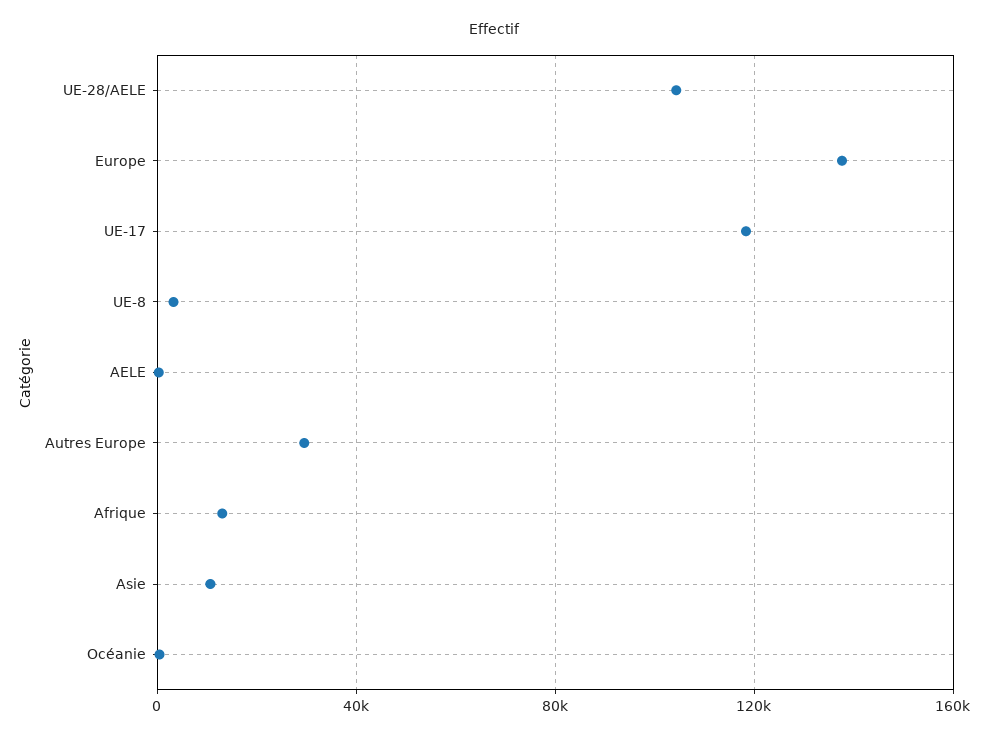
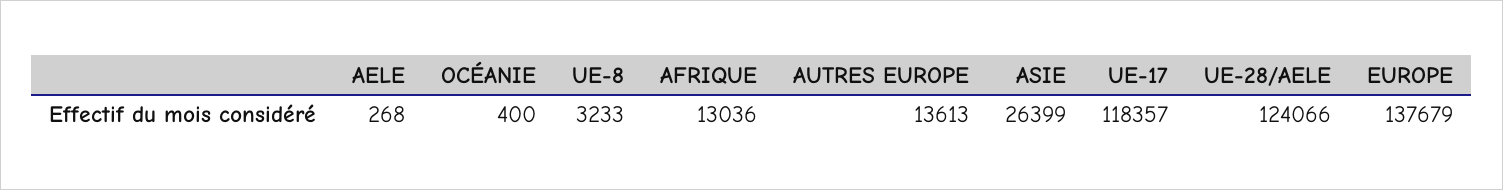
UE-28/AELE: 105000 -> 124066
Autres Europe: 30000 -> 13613
Asie: 10000 -> 26399

